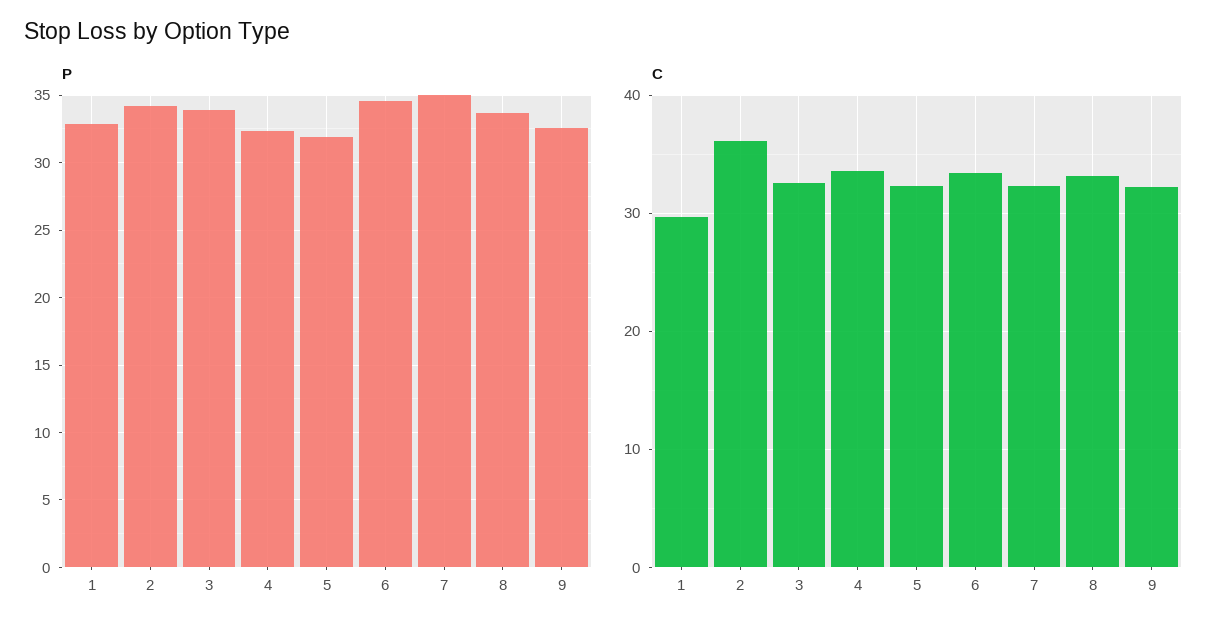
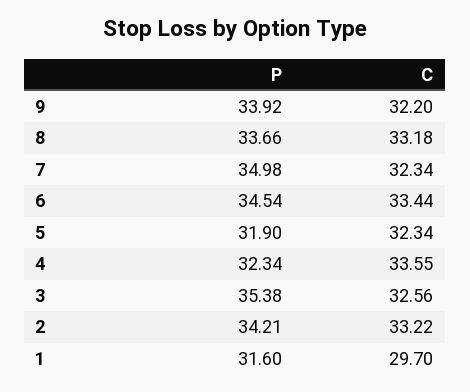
P, 1: 33 -> 31.6
P, 3: 34 -> 35.38
P, 9: 32.5 -> 33.92
C, 2: 36 -> 33.22

